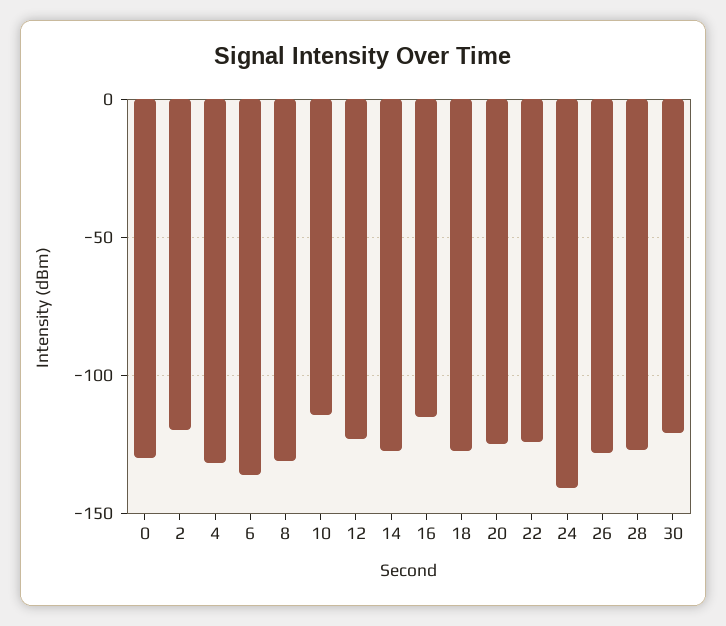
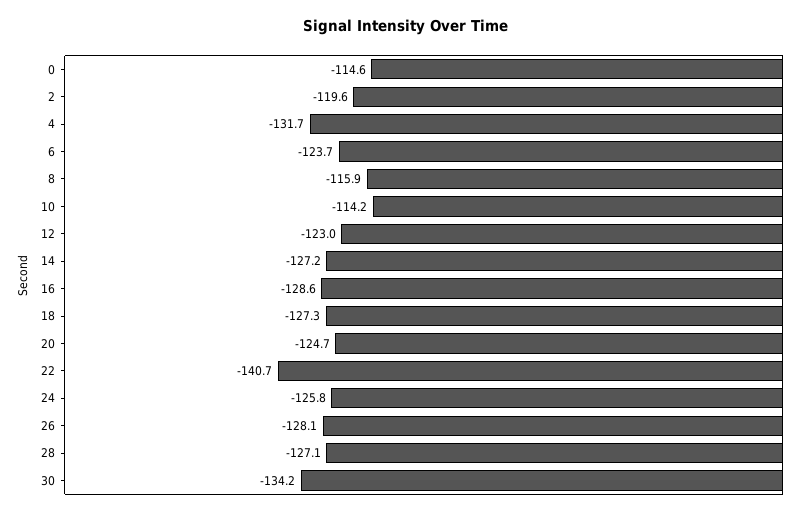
0: -130 -> -114.6
6: -135 -> -123.7
8: -130 -> -115.9
16: -115 -> -128.6
22: -125 -> -140.7
24: -140 -> -125.8
30: -120 -> -134.2

